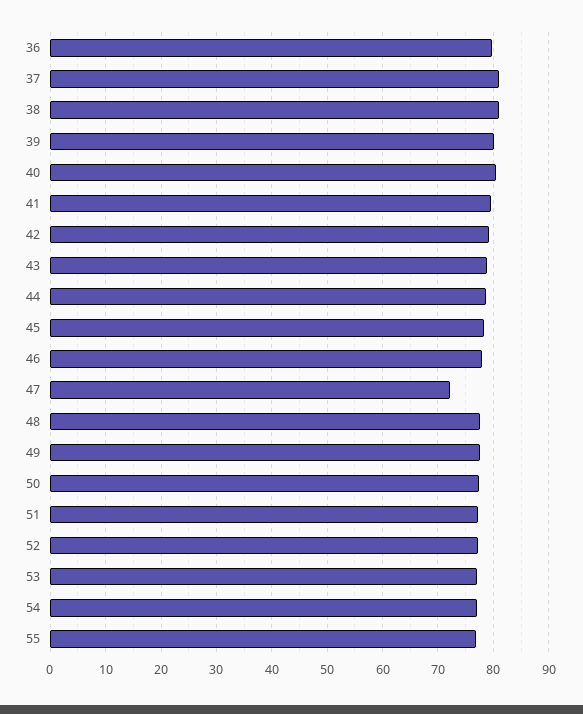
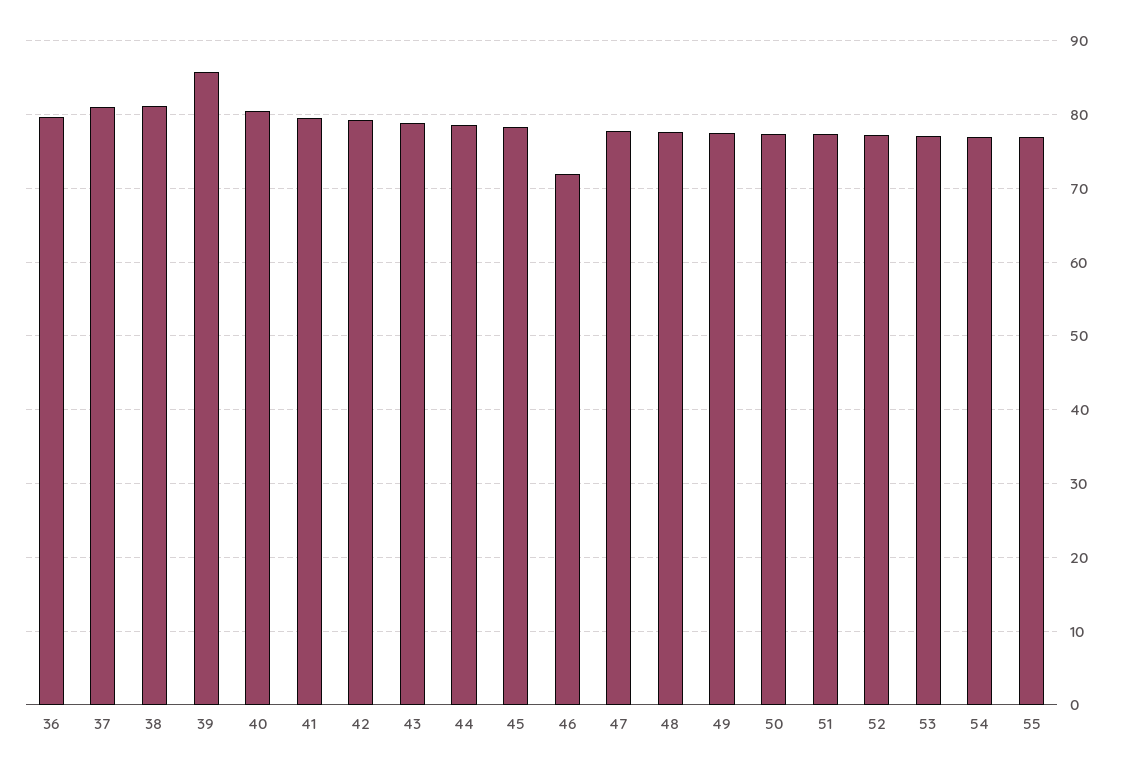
39: 80 -> 86
46: 78 -> 72
47: 72 -> 78

